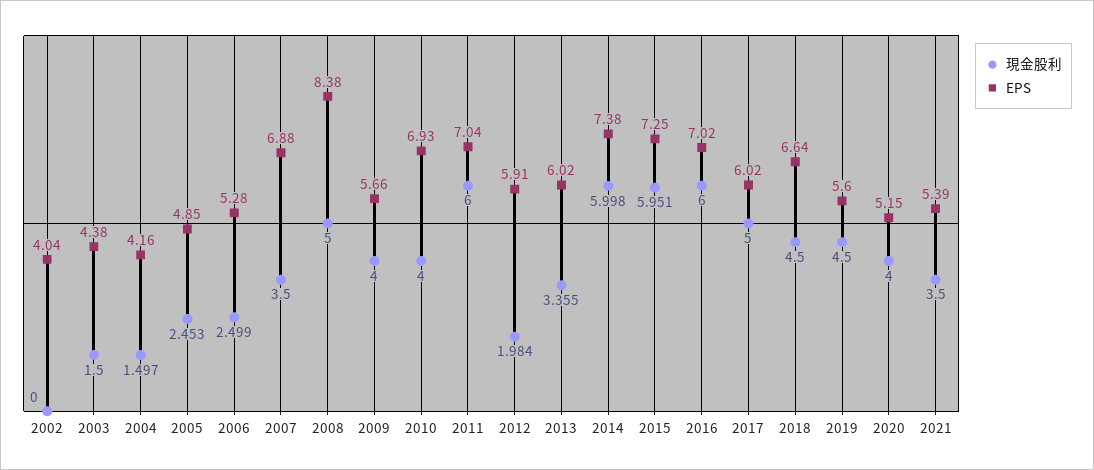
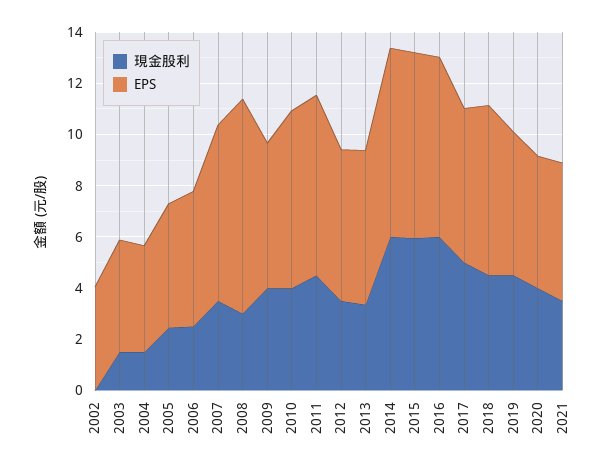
現金股利, 2008: 5 -> 3
現金股利, 2011: 6 -> 4.5
現金股利, 2012: 1.984 -> 3.5

